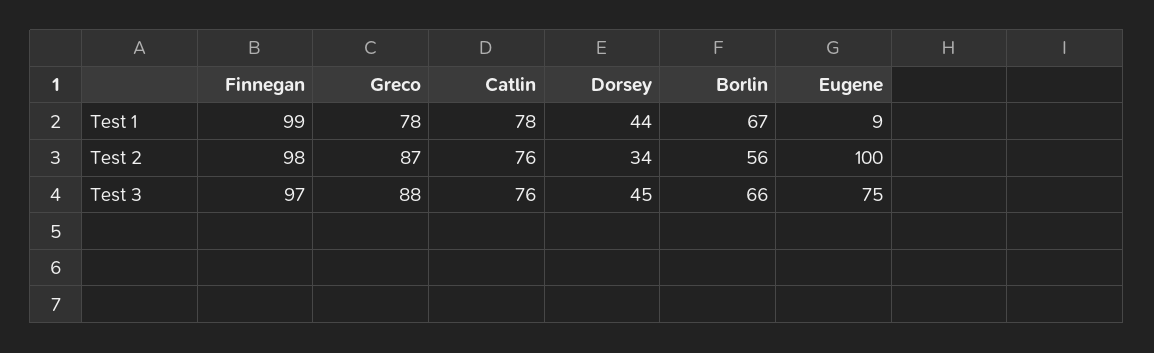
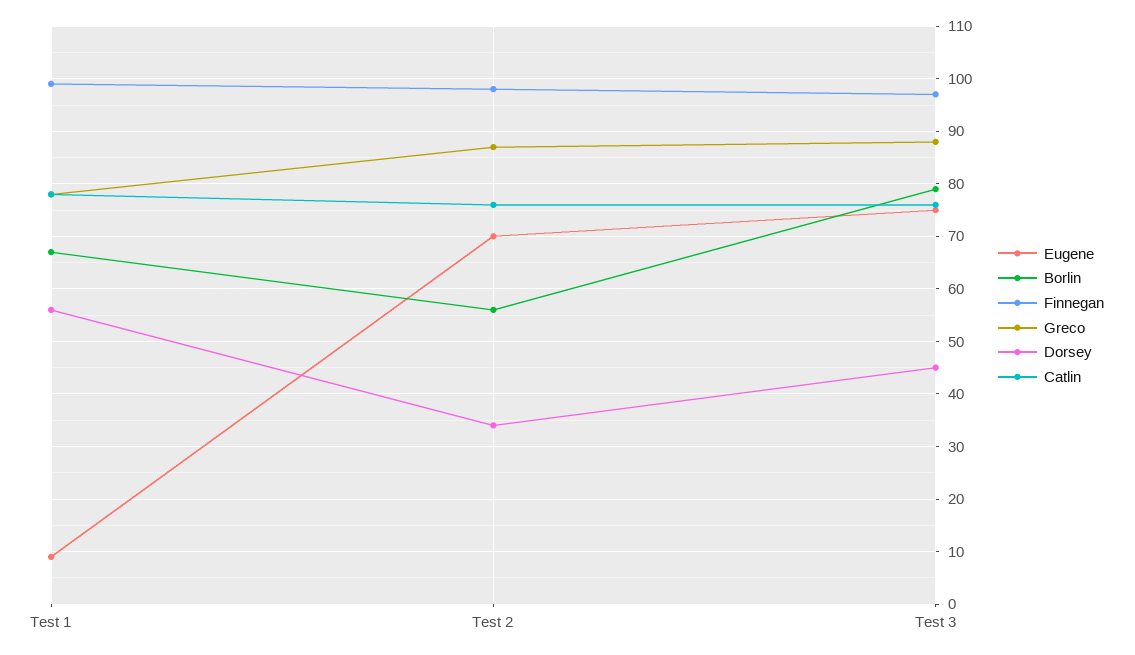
Dorsey, Test 1: 44 -> 55
Eugene, Test 2: 100 -> 70
Borlin, Test 3: 66 -> 80

